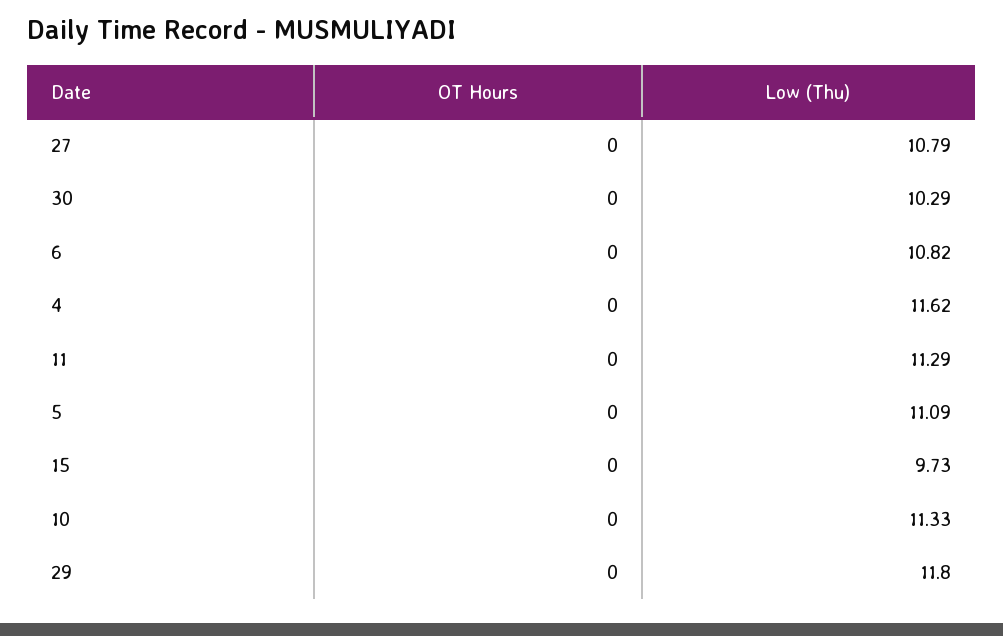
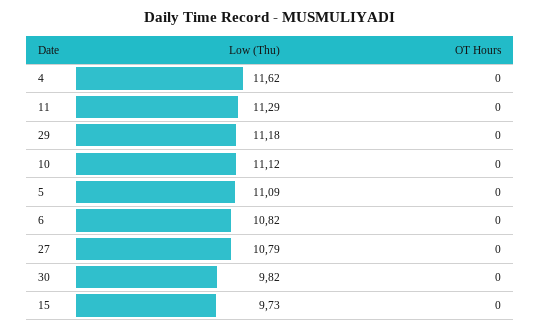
Low (Thu), 30: 10.29 -> 9.82
Low (Thu), 10: 11.33 -> 11.12
Low (Thu), 29: 11.8 -> 11.18

